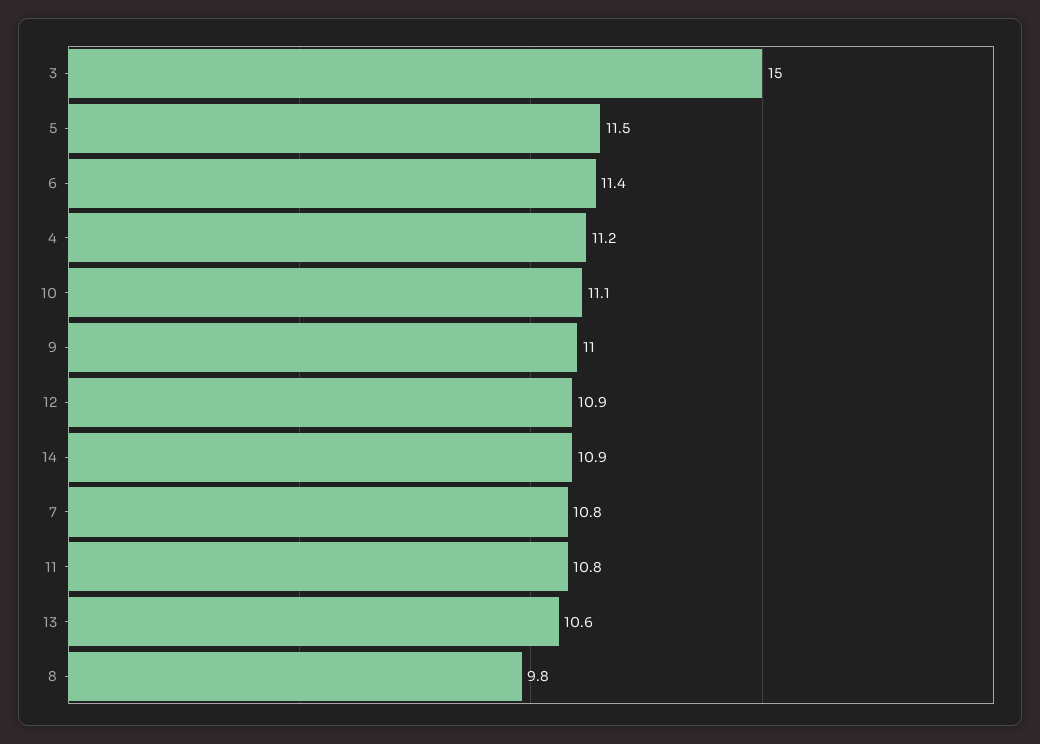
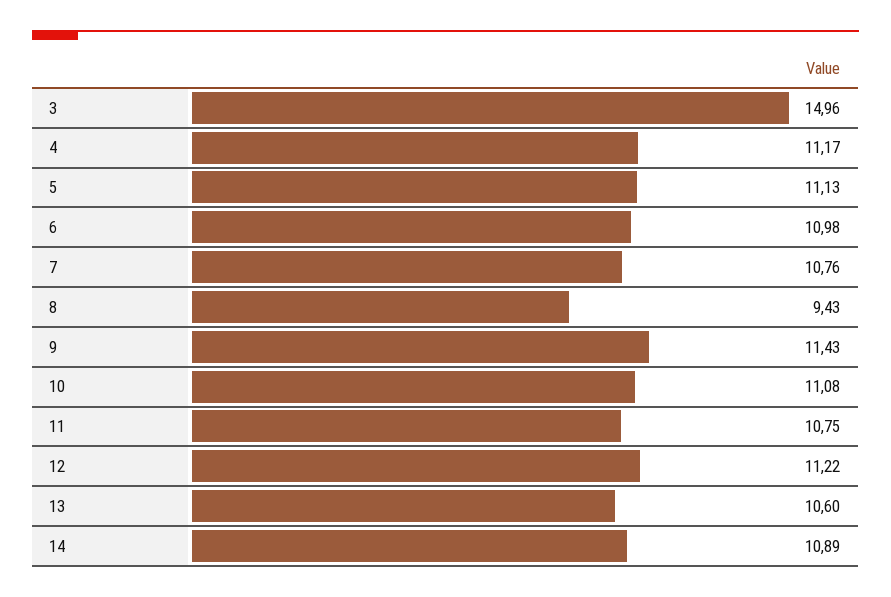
5: 11.5 -> 11.13
6: 11.4 -> 10.98
9: 11 -> 11.43
12: 10.9 -> 11.22
8: 9.8 -> 9.43

